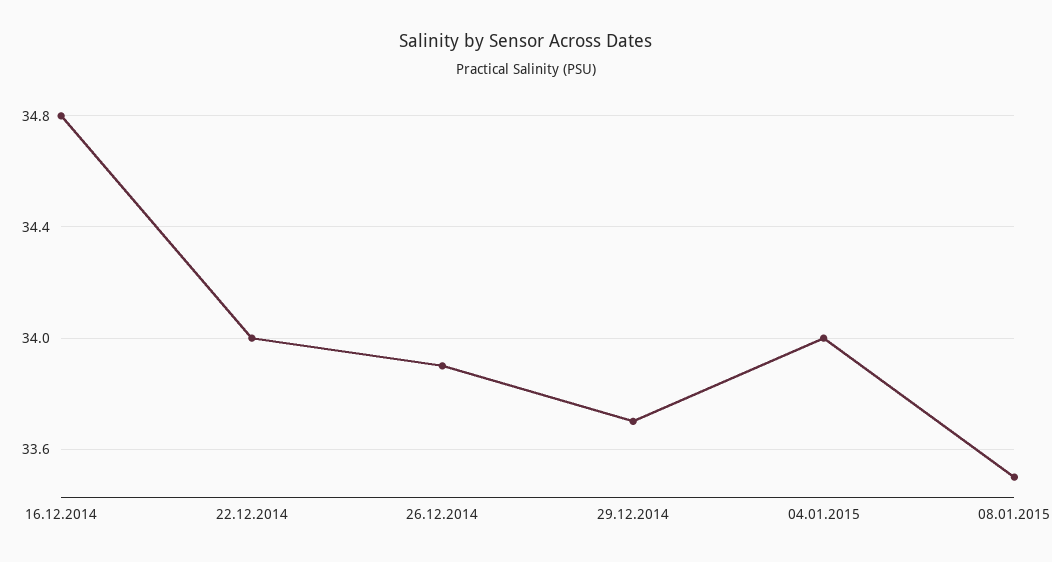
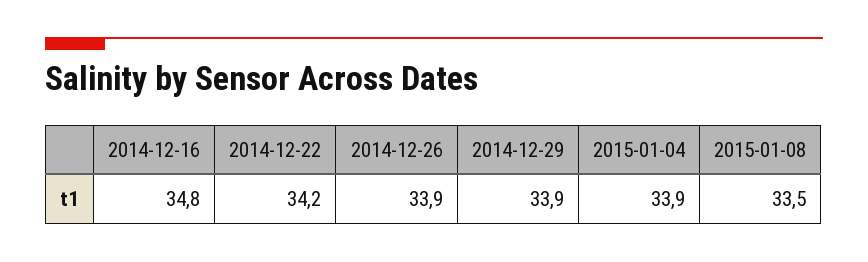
22.12.2014: 34 -> 34.2
29.12.2014: 33.7 -> 33.9
04.01.2015: 34 -> 33.9

